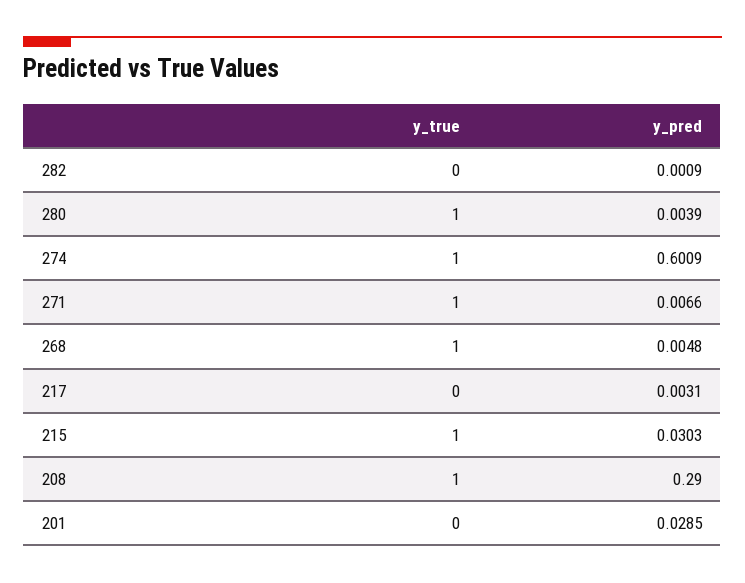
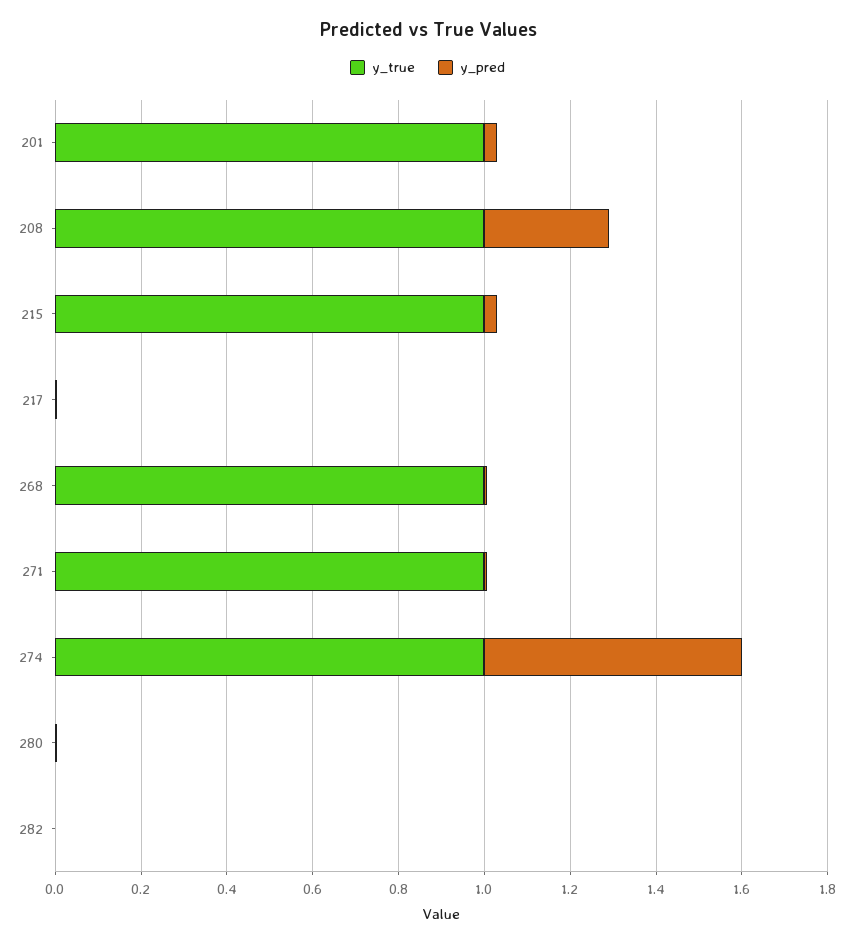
y_true, 280: 1 -> 0
y_true, 201: 0 -> 1

